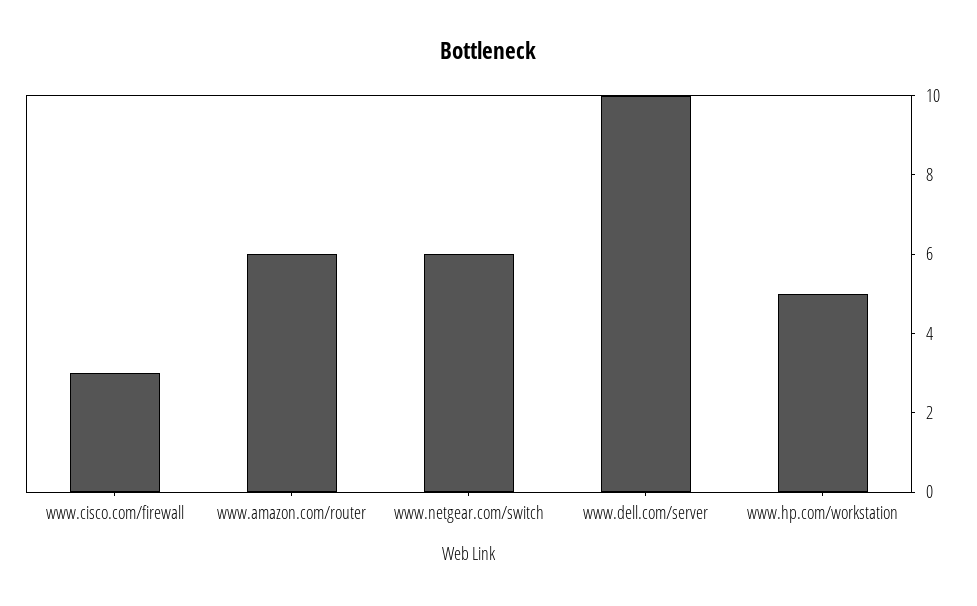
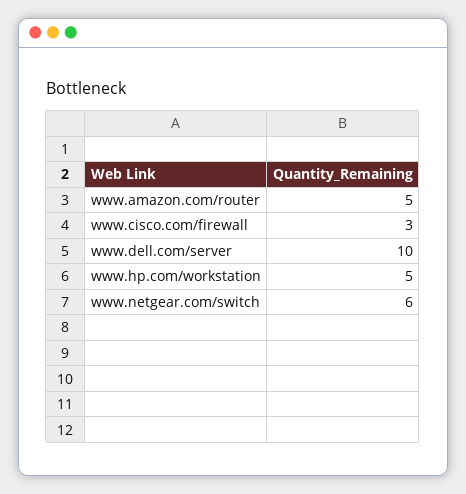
www.amazon.com/router: 6 -> 5

